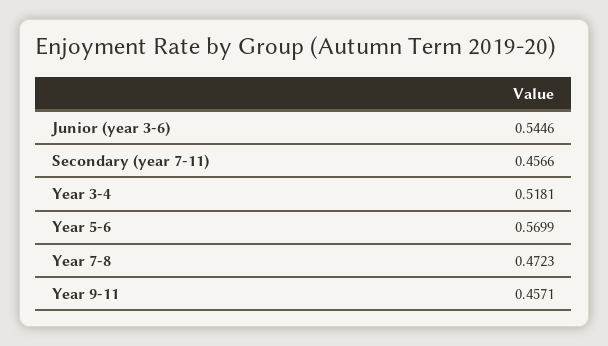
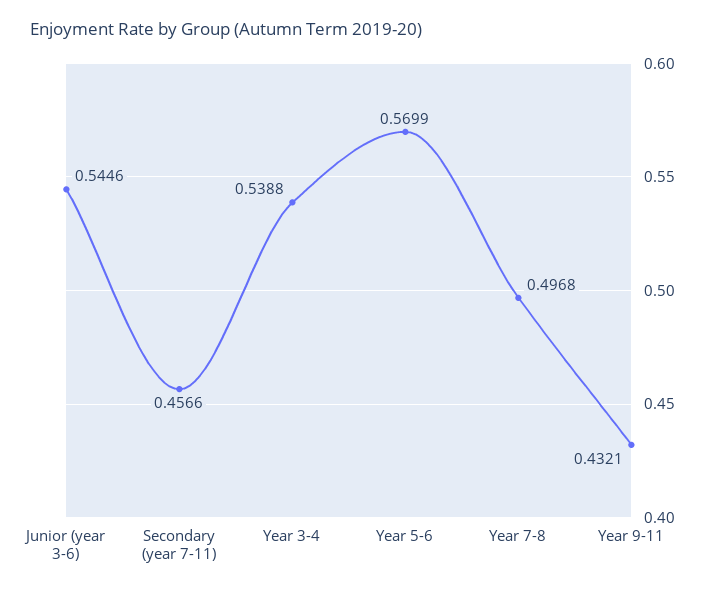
Year 3-4: 0.5181 -> 0.5388
Year 7-8: 0.4723 -> 0.4968
Year 9-11: 0.4571 -> 0.4321

